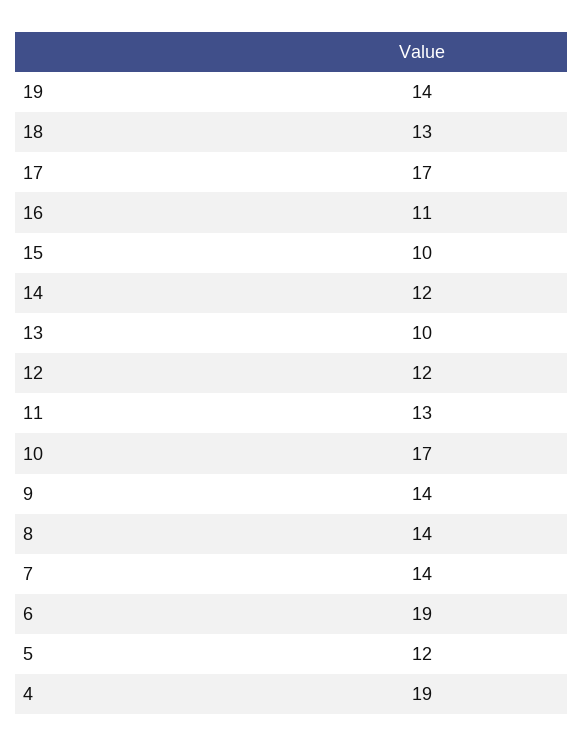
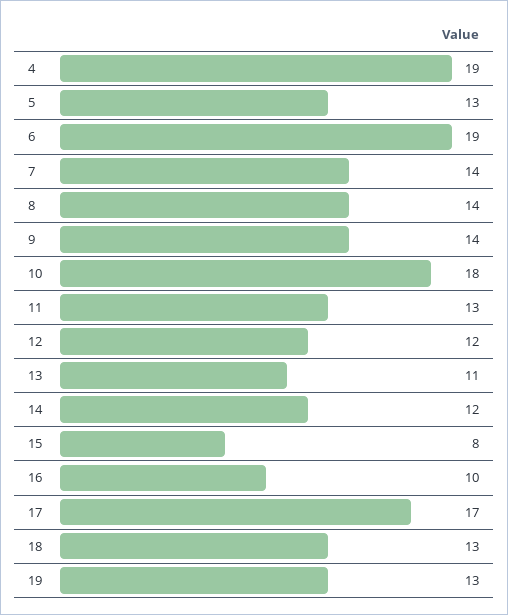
19: 14 -> 13
16: 11 -> 10
15: 10 -> 8
13: 10 -> 11
10: 17 -> 18
5: 12 -> 13

